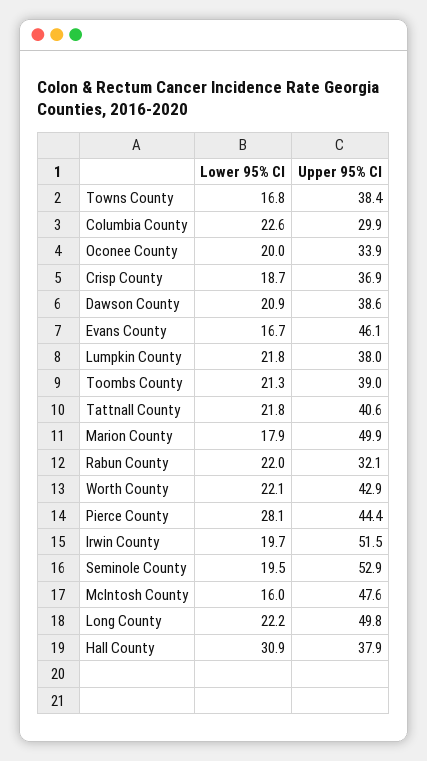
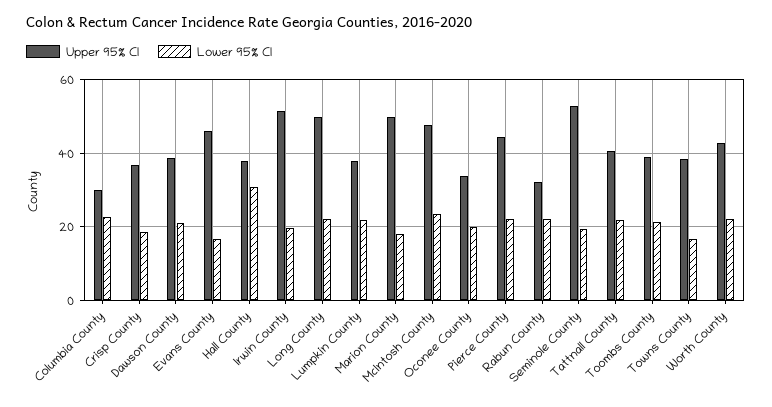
Lower 95% CI, Pierce County: 28.1 -> 22
Lower 95% CI, McIntosh County: 16 -> 24

